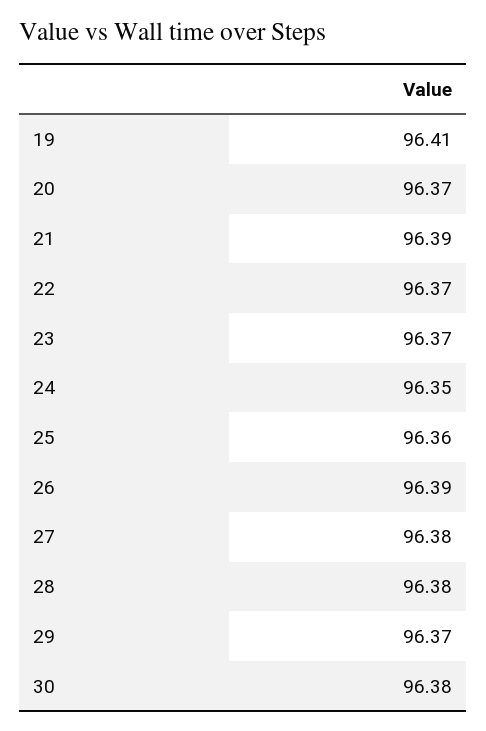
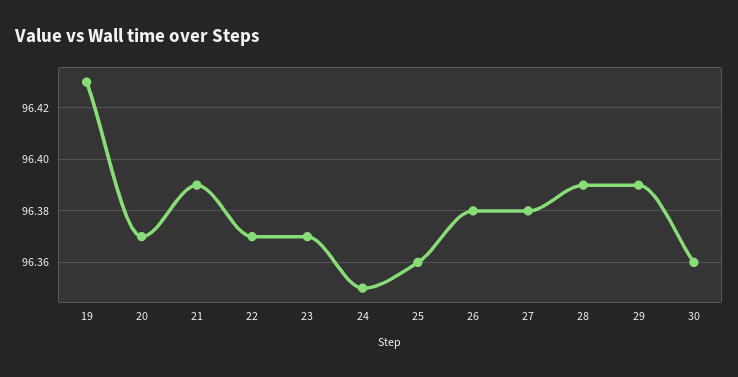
19: 96.41 -> 96.43
26: 96.39 -> 96.38
28: 96.38 -> 96.39
29: 96.37 -> 96.39
30: 96.38 -> 96.36

